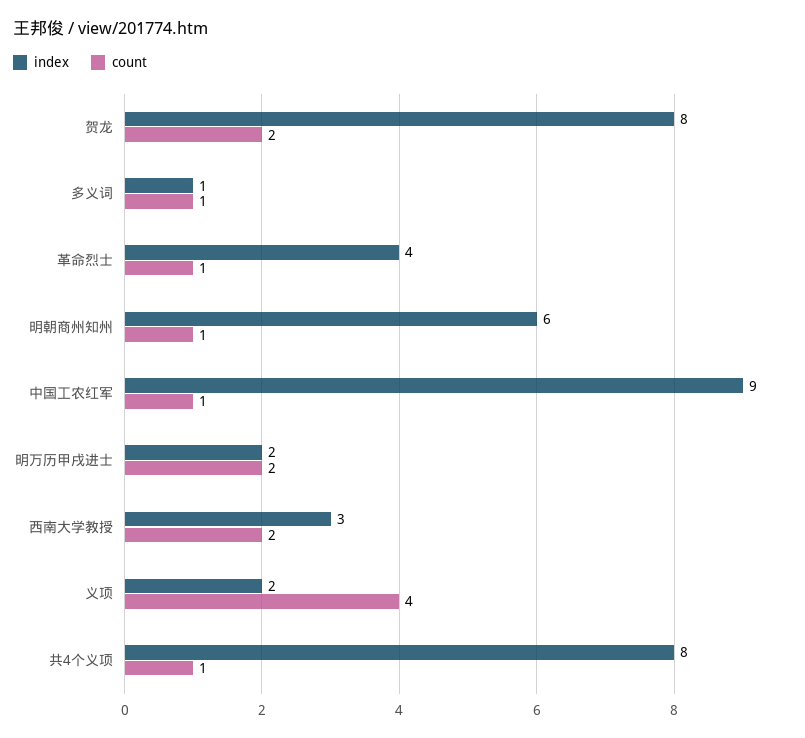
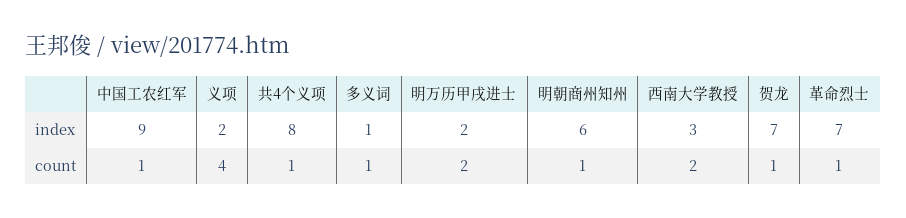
index, 贺龙: 8 -> 7
count, 贺龙: 2 -> 1
index, 革命烈士: 4 -> 7

